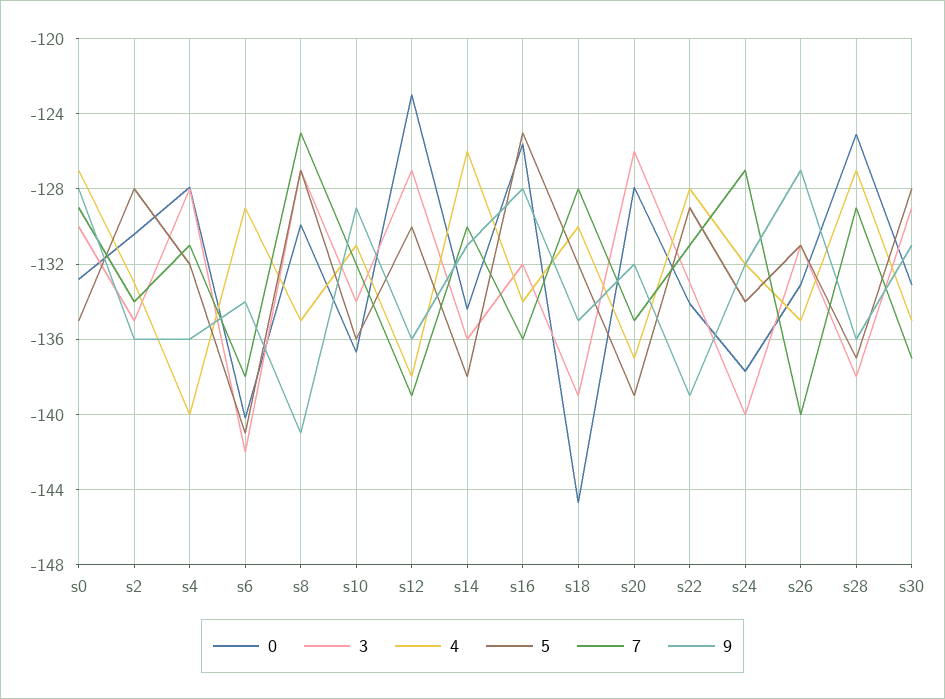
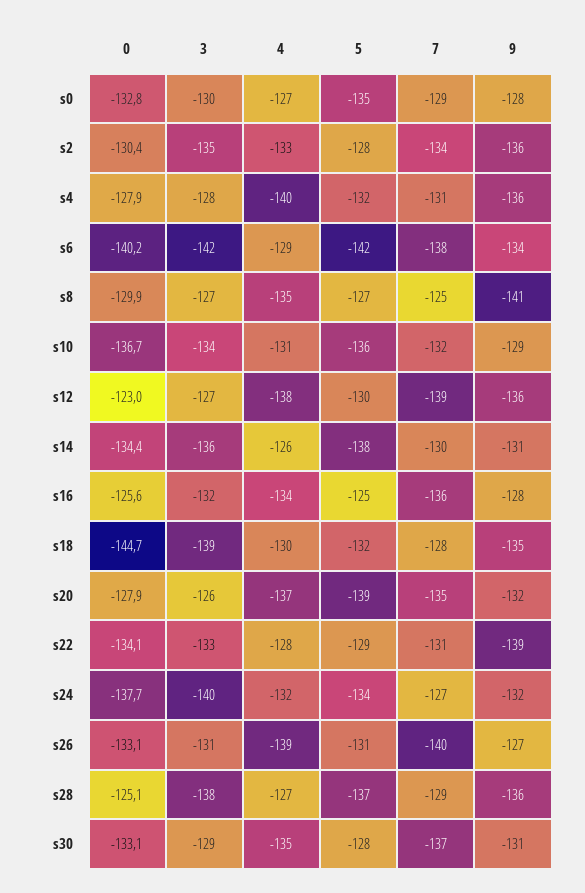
5, s6: -141 -> -142
4, s26: -135 -> -139

